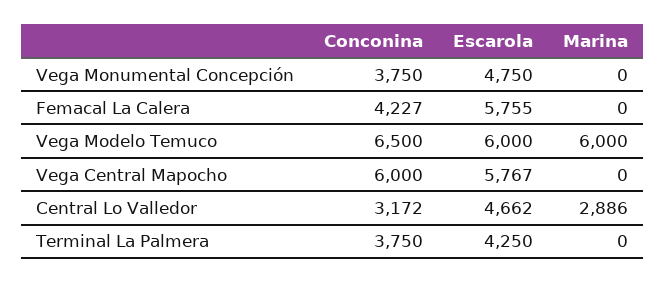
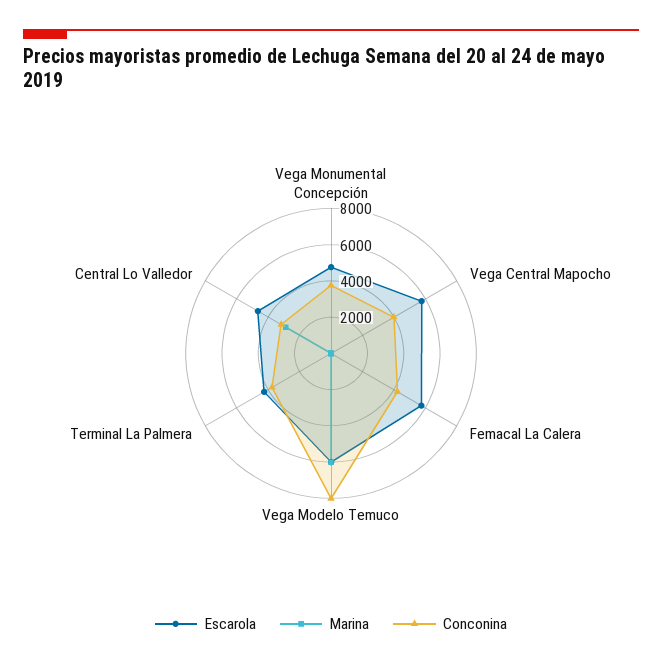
Conconina, Vega Modelo Temuco: 6500 -> 8000
Conconina, Vega Central Mapocho: 6000 -> 4000

